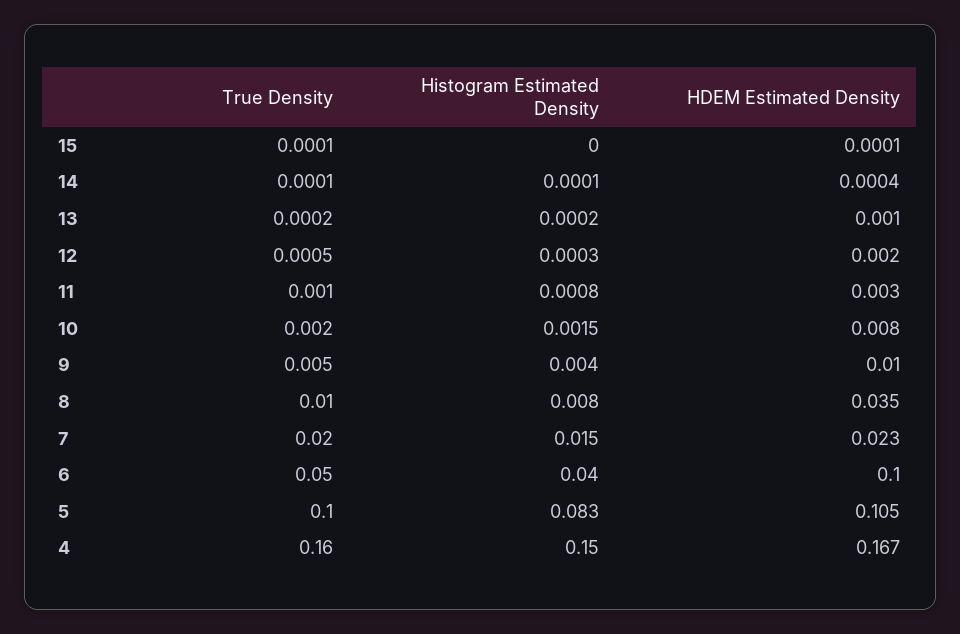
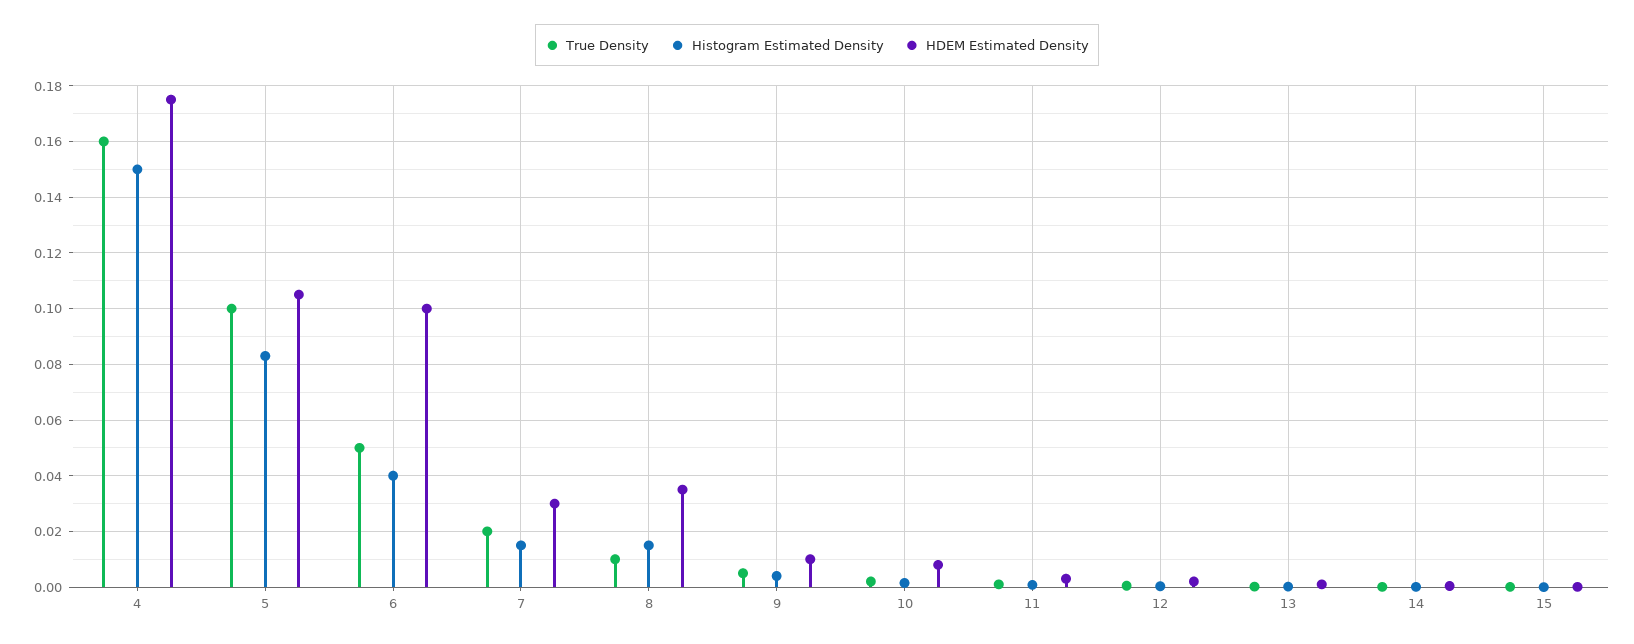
Histogram Estimated Density, 8: 0.008 -> 0.015
HDEM Estimated Density, 7: 0.023 -> 0.03
HDEM Estimated Density, 4: 0.167 -> 0.175

